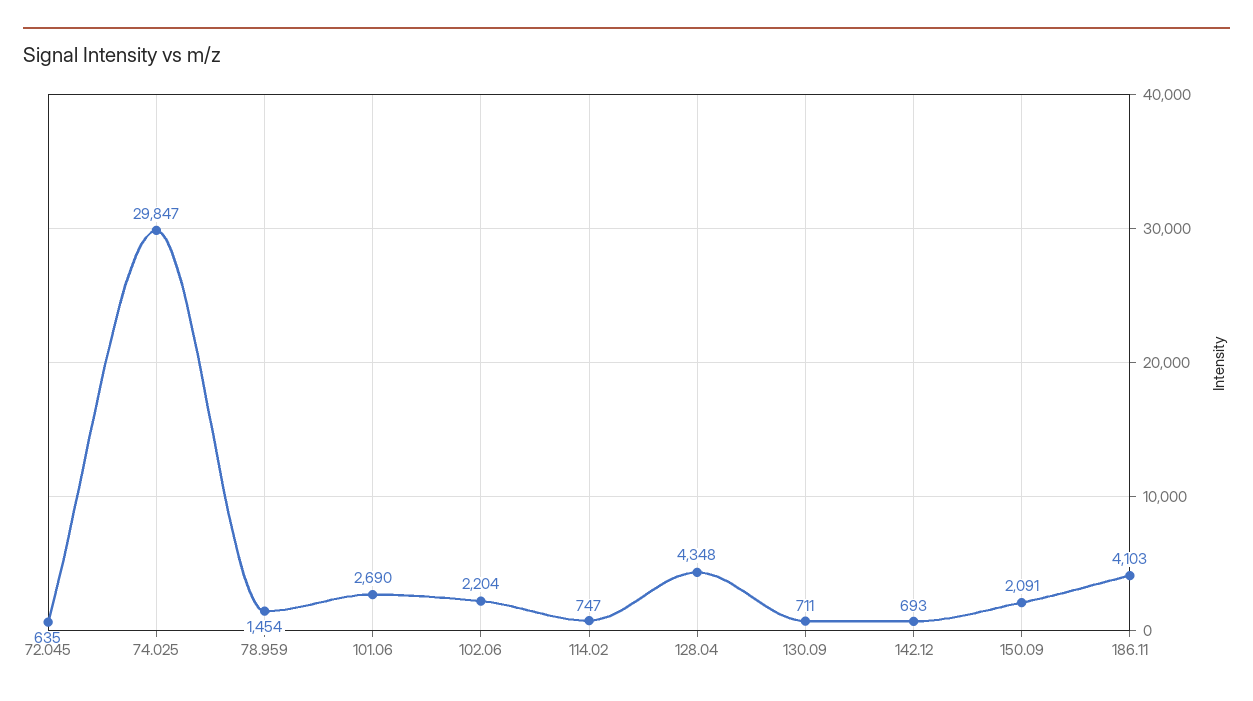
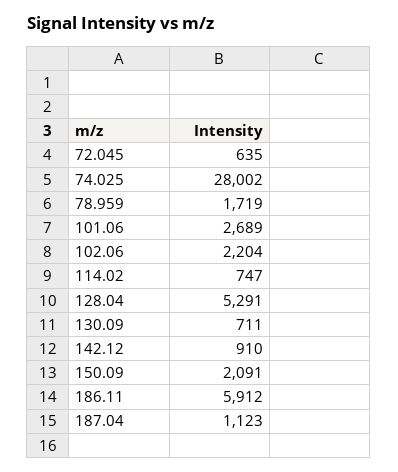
74.025: 29847 -> 28002
78.959: 1454 -> 1719
101.06: 2690 -> 2689
128.04: 4348 -> 5291
142.12: 693 -> 910
186.11: 4103 -> 5912
187.04: none -> 1123

